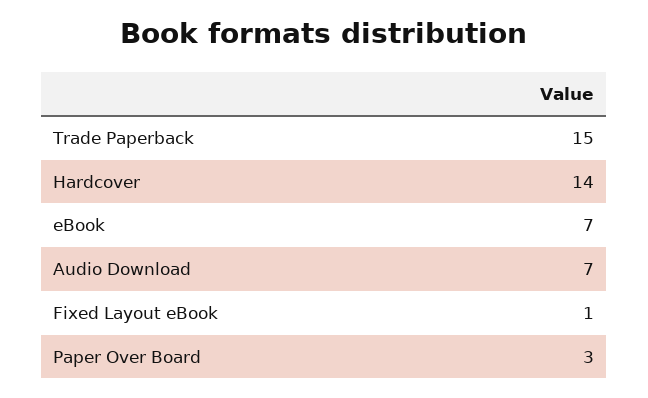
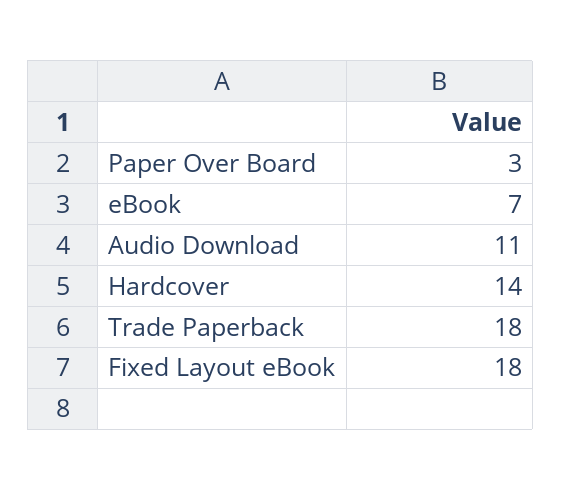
Trade Paperback: 15 -> 18
Audio Download: 7 -> 11
Fixed Layout eBook: 1 -> 18

